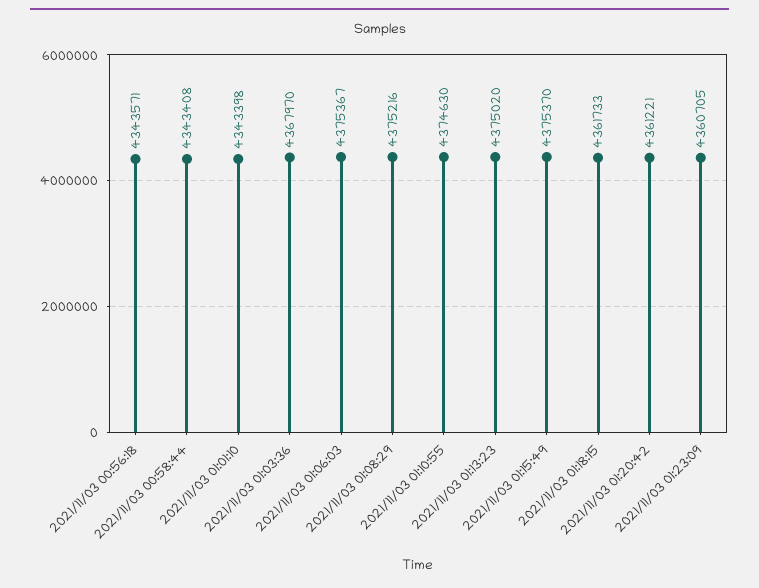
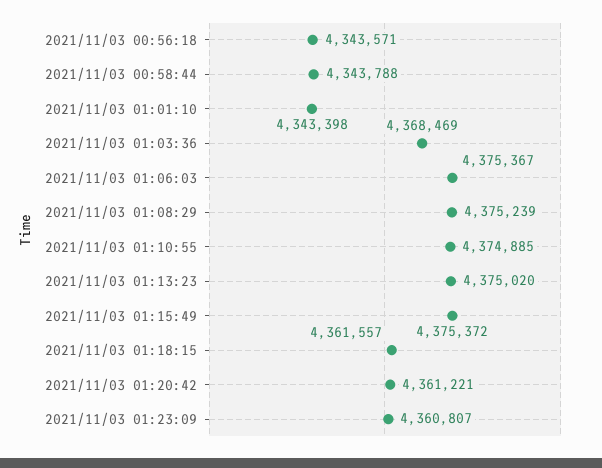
2021/11/03 00:58:44: 4343408 -> 4343788
2021/11/03 01:03:36: 4367970 -> 4368469
2021/11/03 01:08:29: 4375216 -> 4375239
2021/11/03 01:10:55: 4374630 -> 4374885
2021/11/03 01:15:49: 4375370 -> 4375372
2021/11/03 01:18:15: 4361733 -> 4361557
2021/11/03 01:23:09: 4360705 -> 4360807

